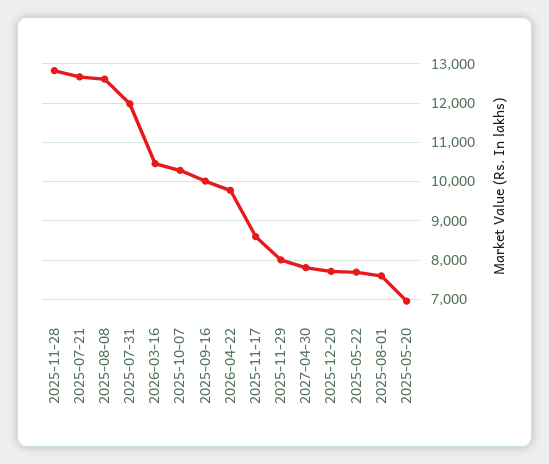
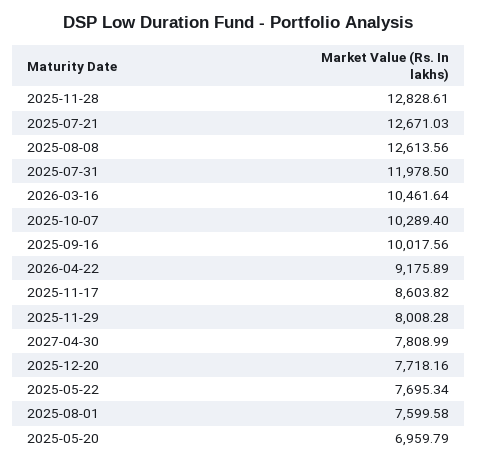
2026-04-22: 9800 -> 9175.89

